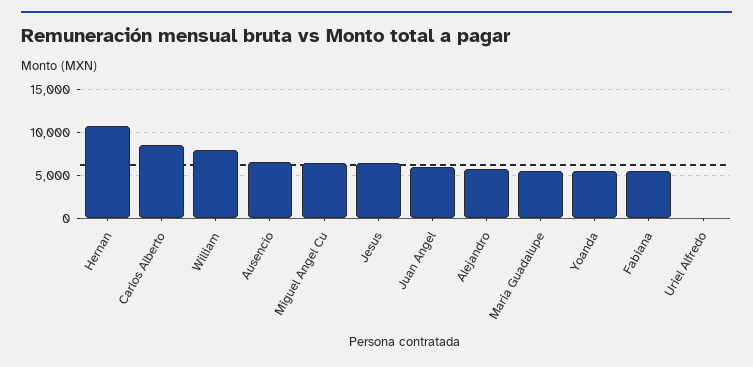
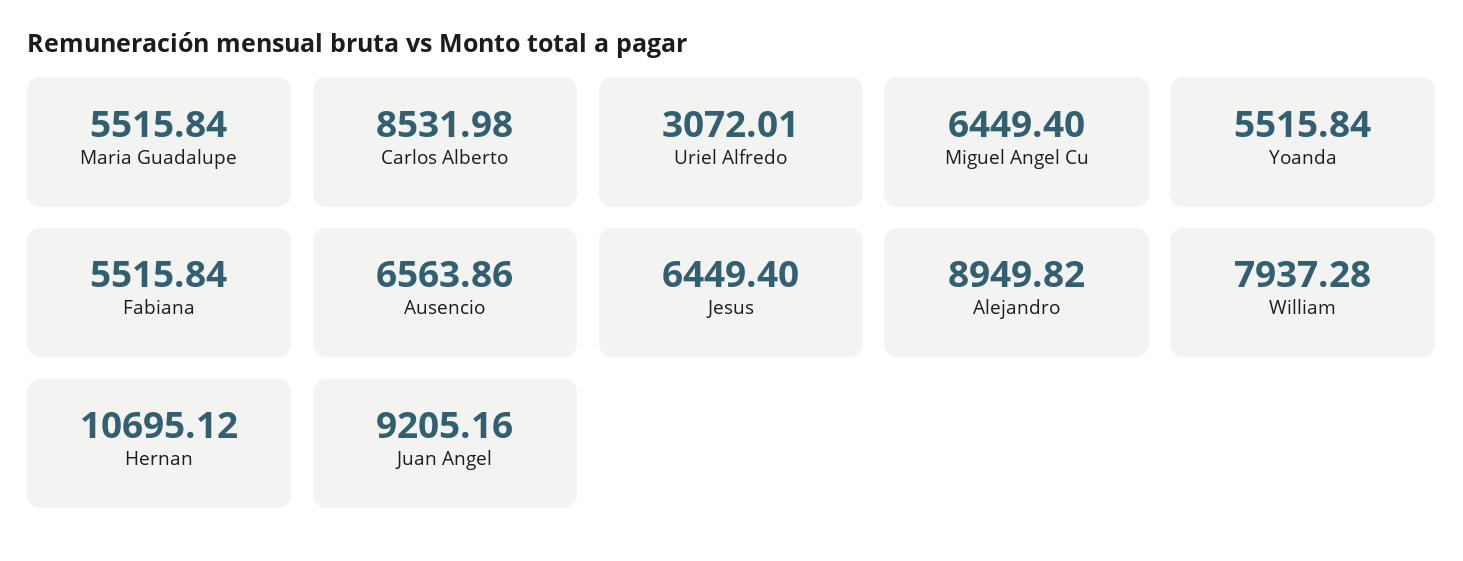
Juan Angel: 6000 -> 9205.16
Alejandro: 6000 -> 8949.82
Uriel Alfredo: 0 -> 3072.01

